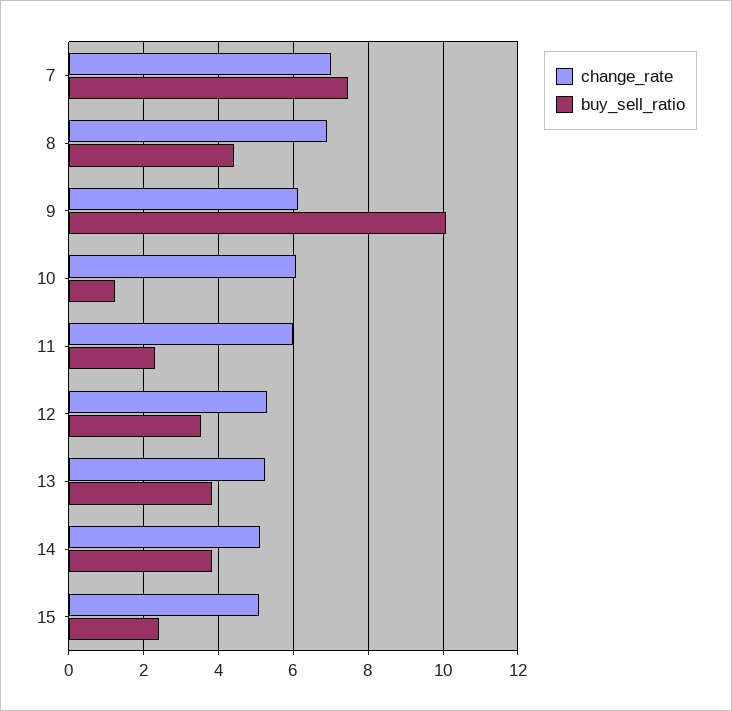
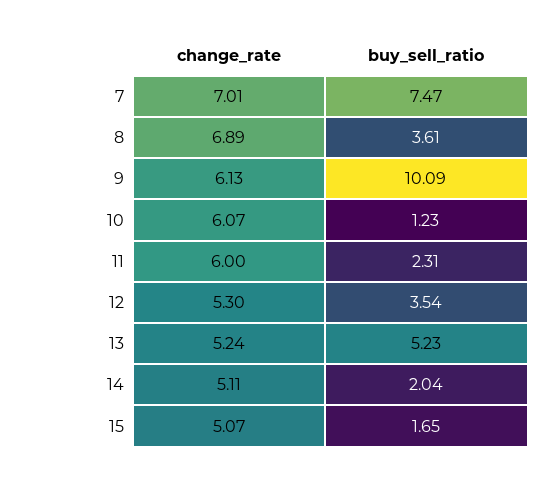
buy_sell_ratio, 8: 4.4 -> 3.61
buy_sell_ratio, 13: 3.8 -> 5.23
buy_sell_ratio, 14: 3.8 -> 2.04
buy_sell_ratio, 15: 2.4 -> 1.65

